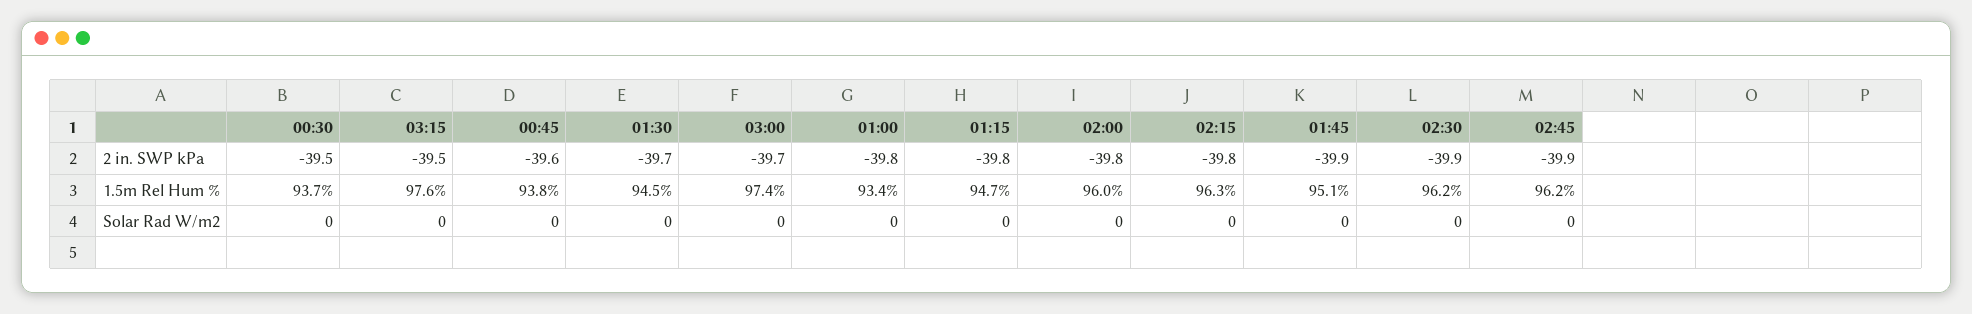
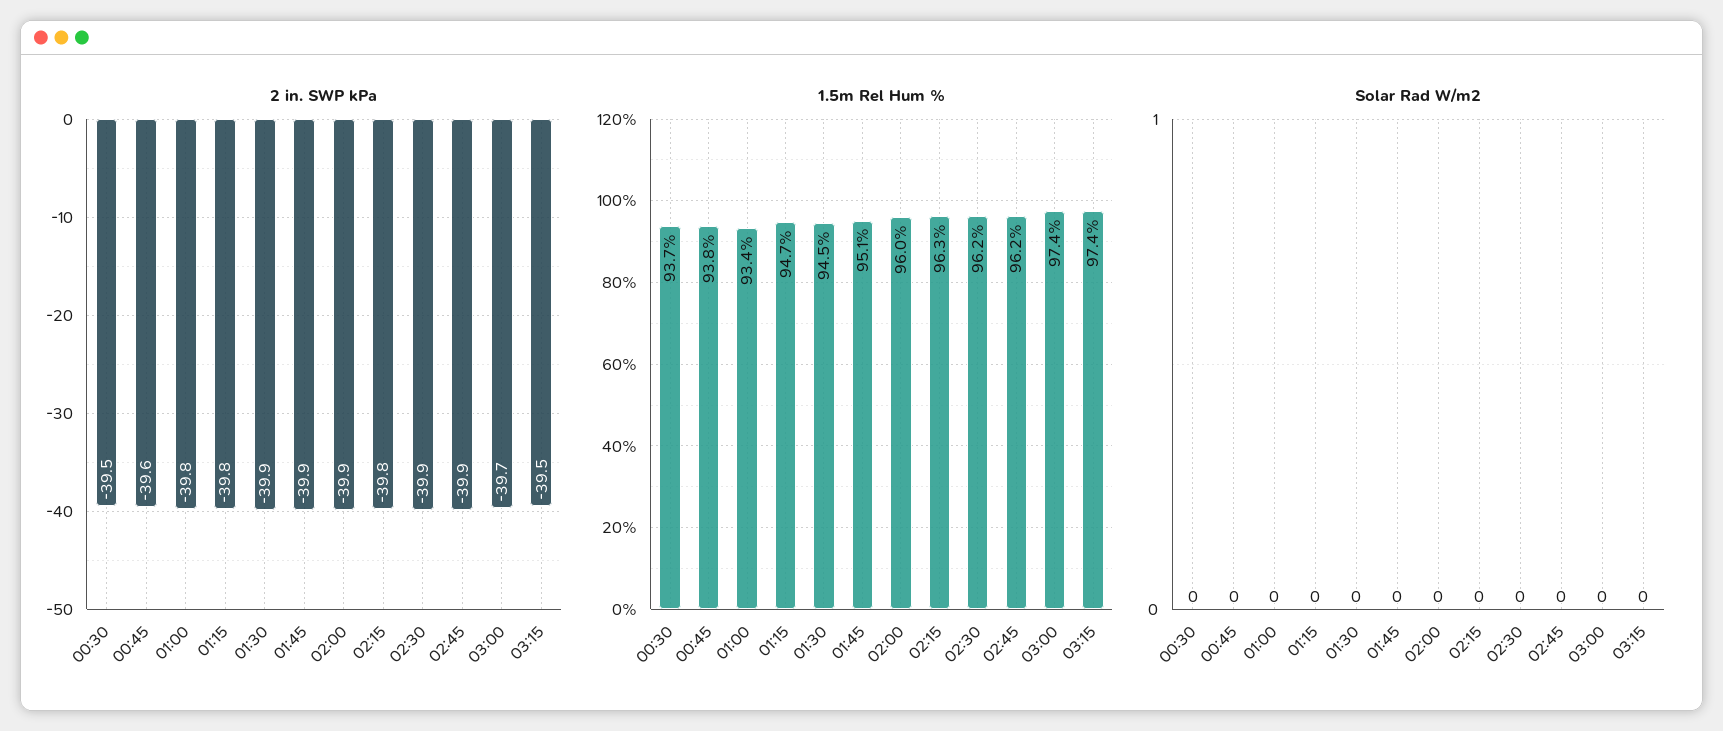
2 in. SWP kPa, 01:30: -39.7 -> -39.9
2 in. SWP kPa, 02:00: -39.8 -> -39.9
1.5m Rel Hum %, 03:15: 97.6 -> 97.4

